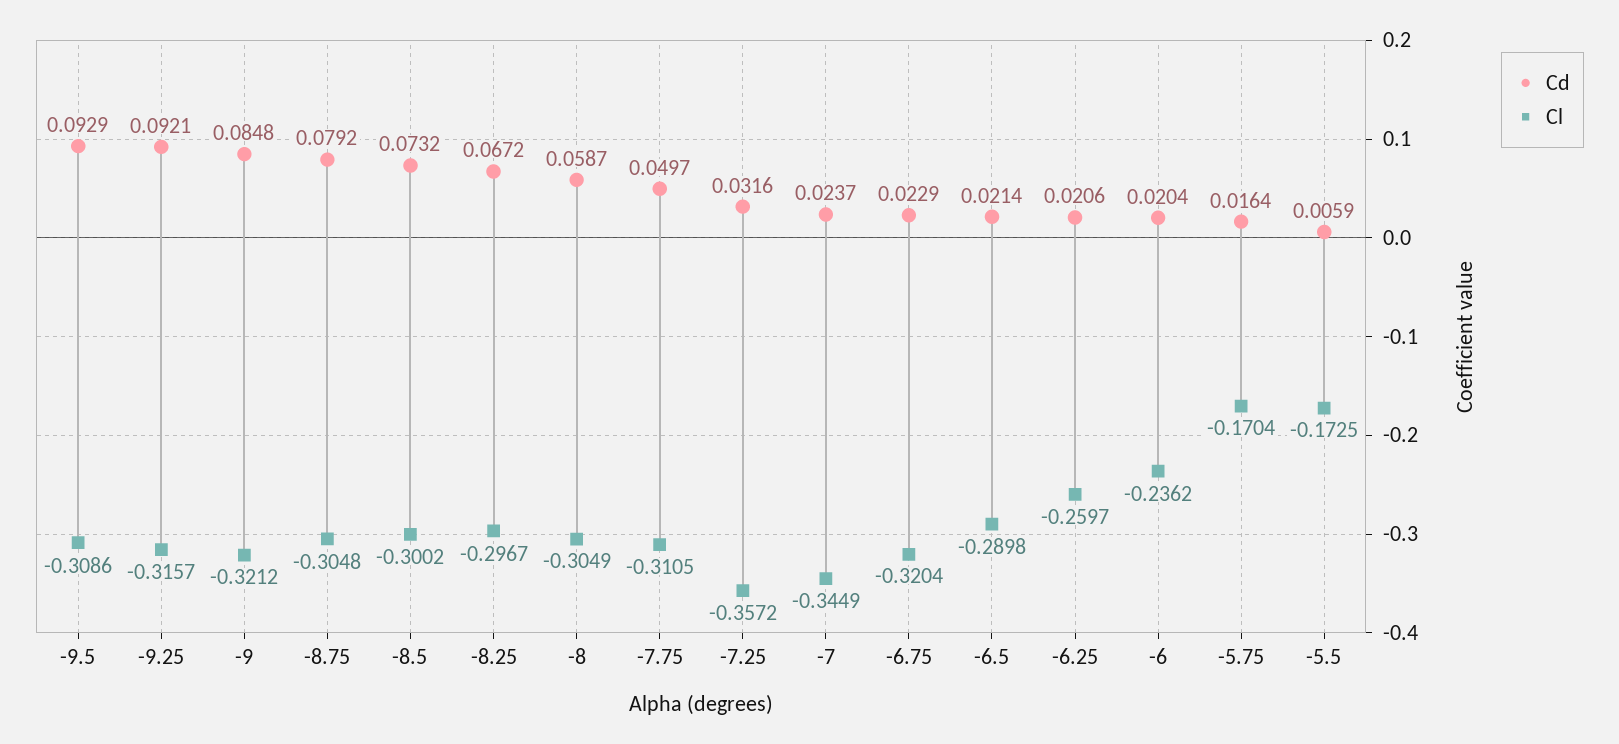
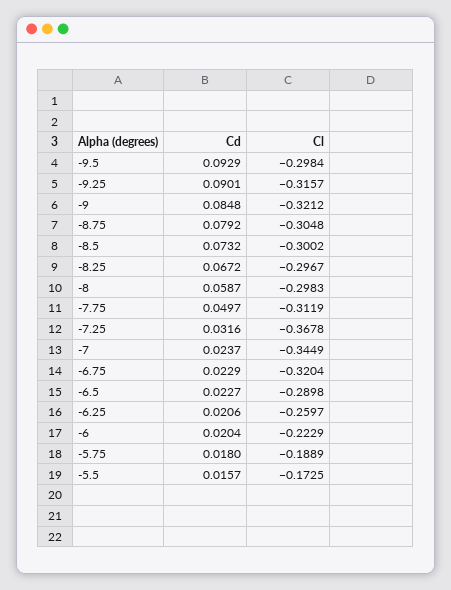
Cl, -9.5: -0.3086 -> -0.2984
Cd, -9.25: 0.0921 -> 0.0901
Cl, -8: -0.3049 -> -0.2983
Cl, -7.75: -0.3105 -> -0.3119
Cl, -7.25: -0.3572 -> -0.3678
Cd, -6.5: 0.0214 -> 0.0227
Cl, -6: -0.2362 -> -0.2229
Cd, -5.75: 0.0164 -> 0.018
Cl, -5.75: -0.1704 -> -0.1889
Cd, -5.5: 0.0059 -> 0.0157

